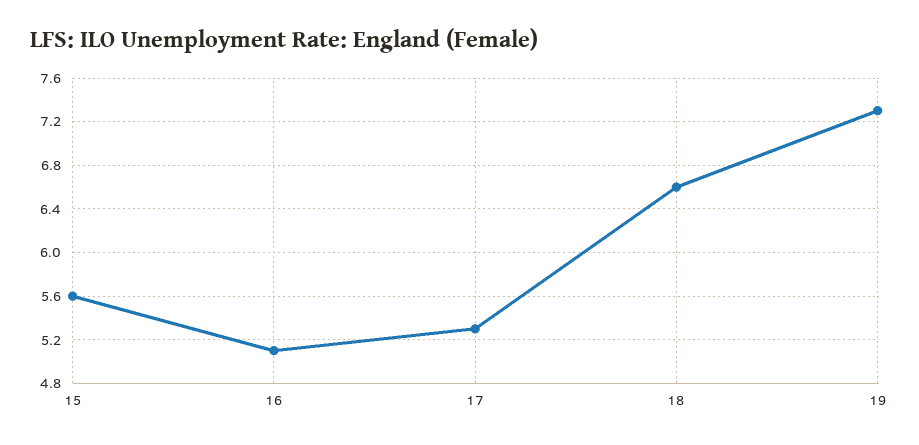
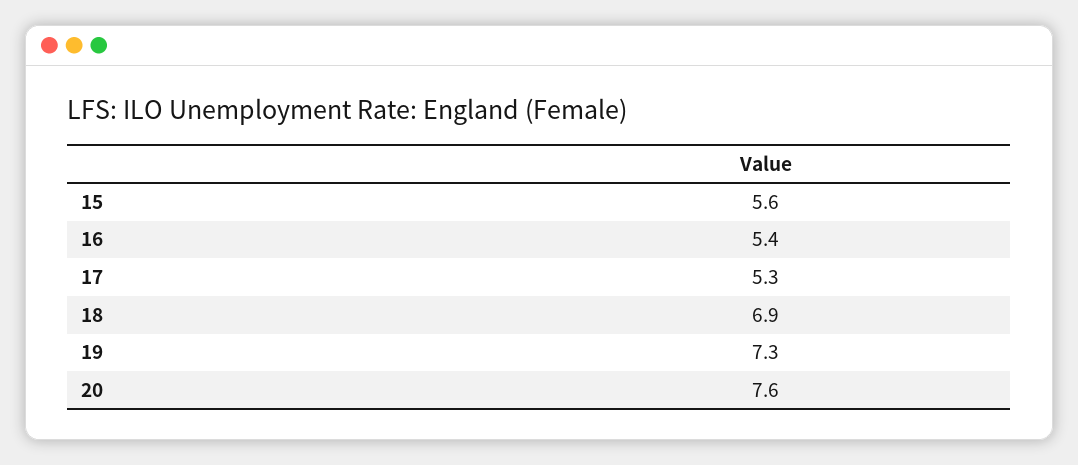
16: 5.1 -> 5.4
18: 6.6 -> 6.9
20: none -> 7.6

